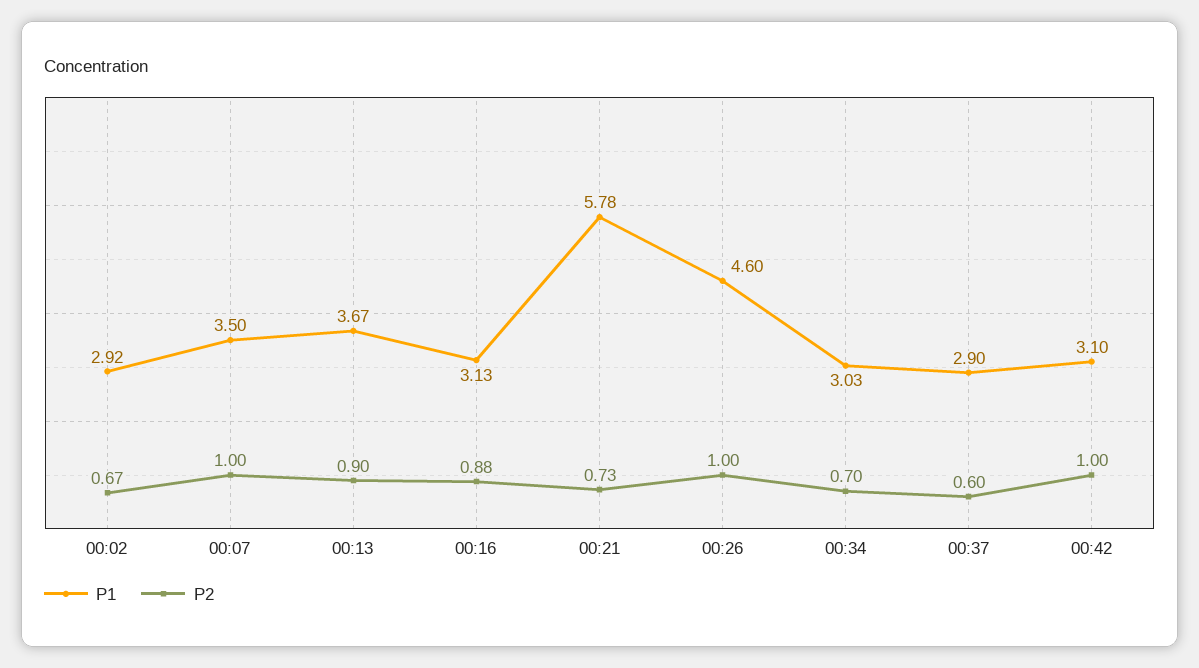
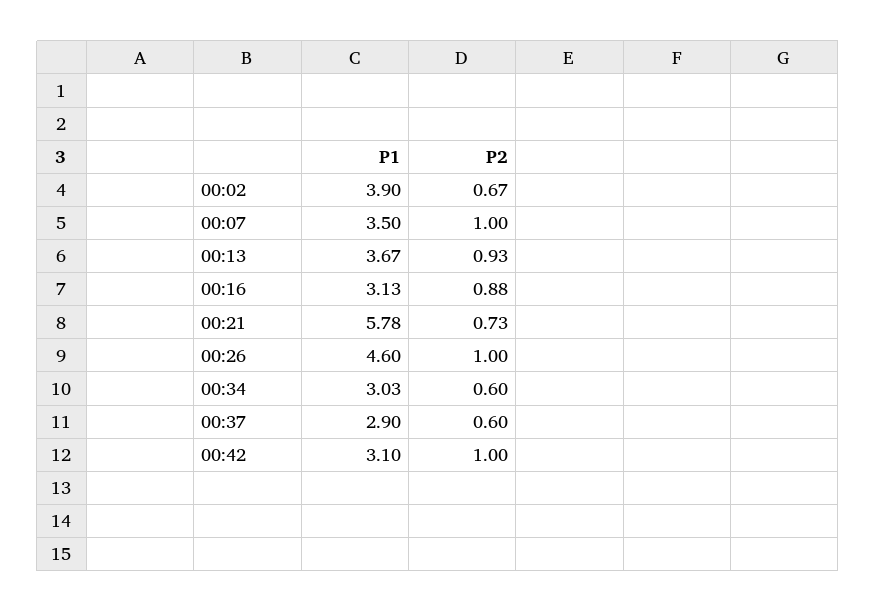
P1, 00:02: 2.92 -> 3.9
P2, 00:13: 0.9 -> 0.93
P2, 00:34: 0.7 -> 0.6

